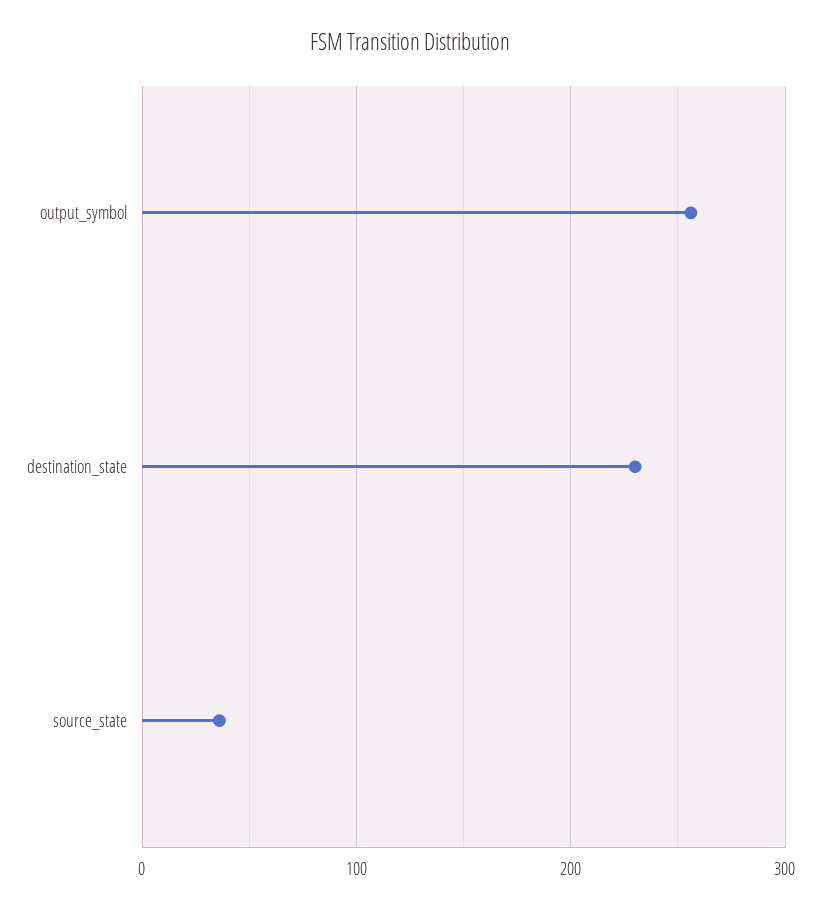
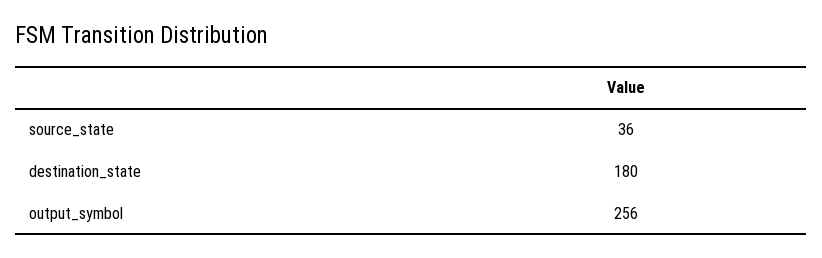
destination_state: 230 -> 180

